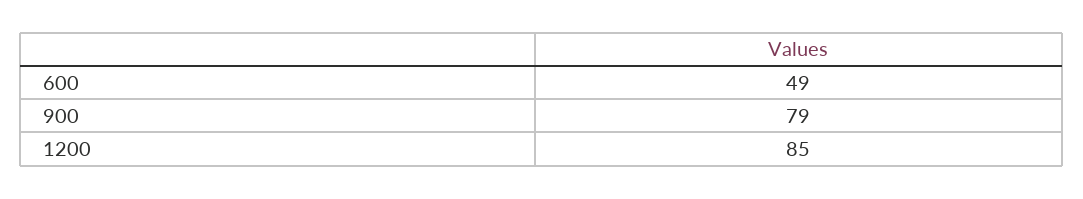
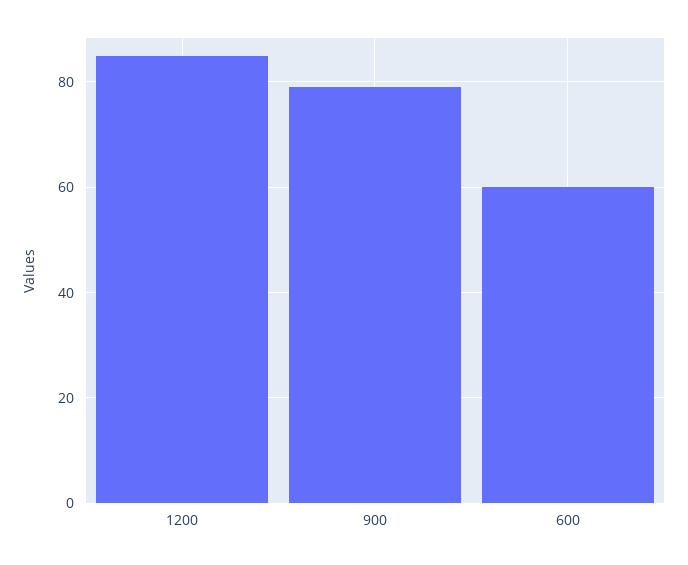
600: 49 -> 60

